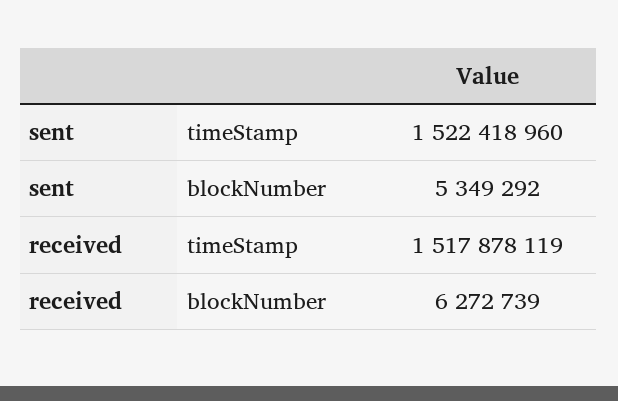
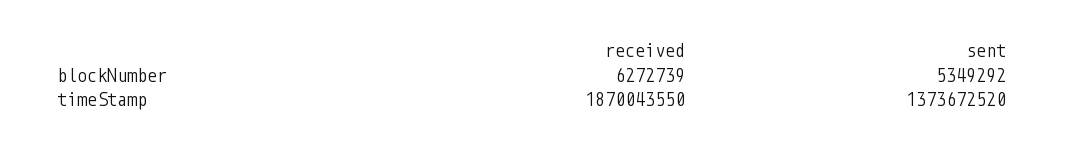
sent, timeStamp: 1522418960 -> 1373672520
received, timeStamp: 1517878119 -> 1870043550

